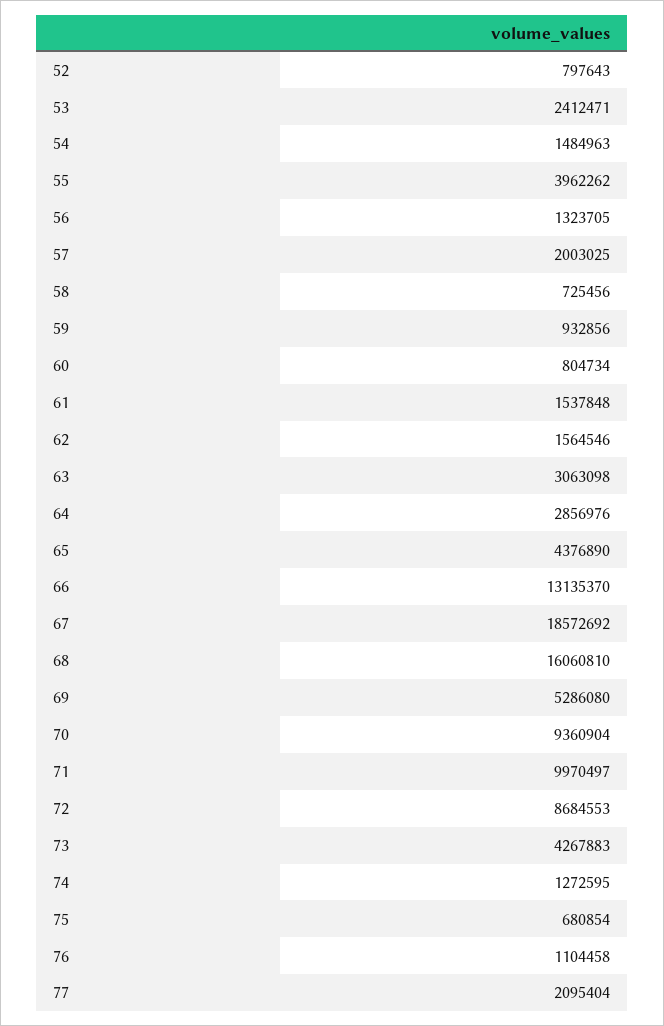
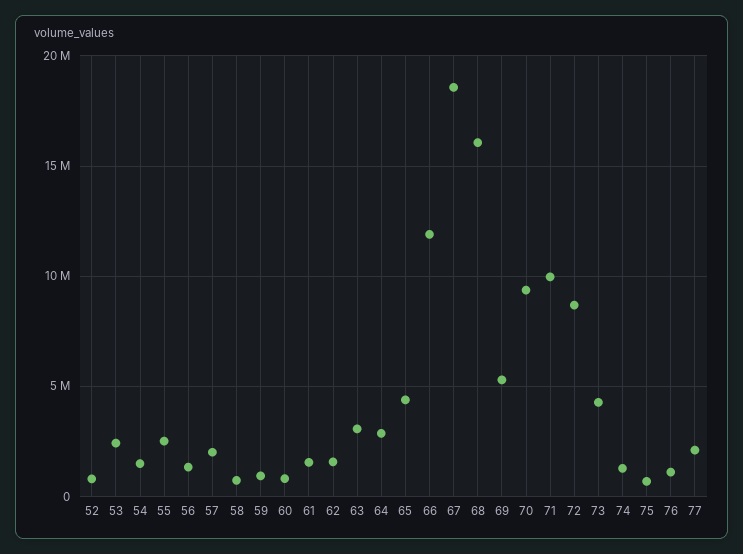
55: 3962262 -> 2500000
66: 13135370 -> 12000000

